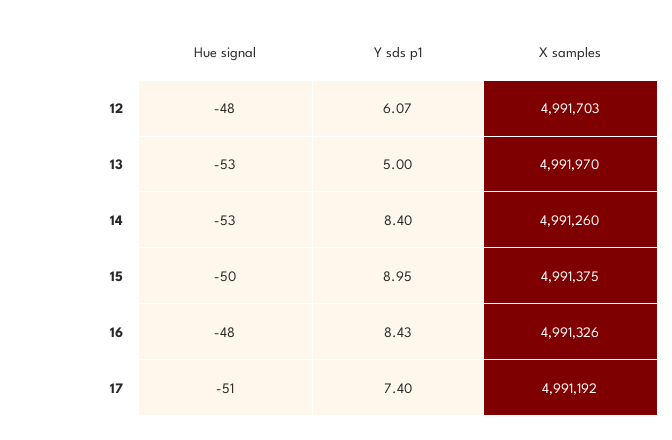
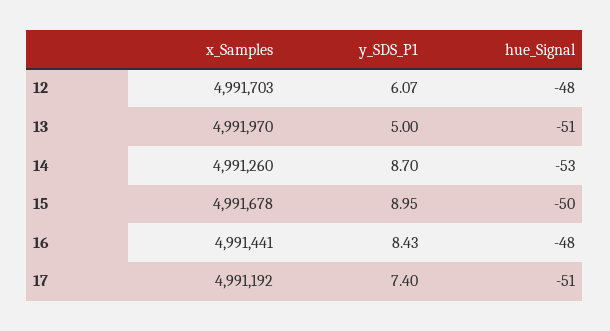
Hue signal, 13: -53 -> -51
Y sds p1, 14: 8.4 -> 8.7
X samples, 15: 4991375 -> 4991678
X samples, 16: 4991326 -> 4991441

